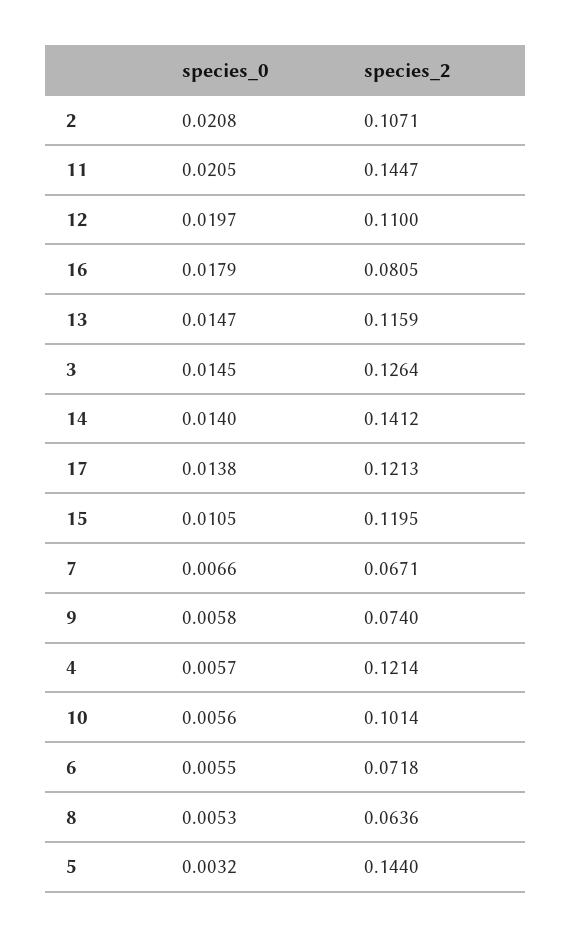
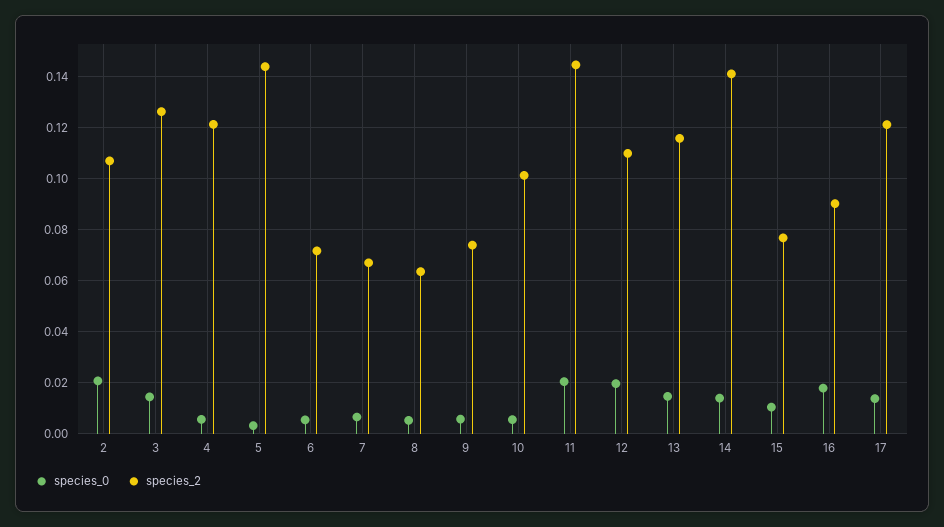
species_2, 16: 0.0805 -> 0.09
species_2, 15: 0.1195 -> 0.0775

